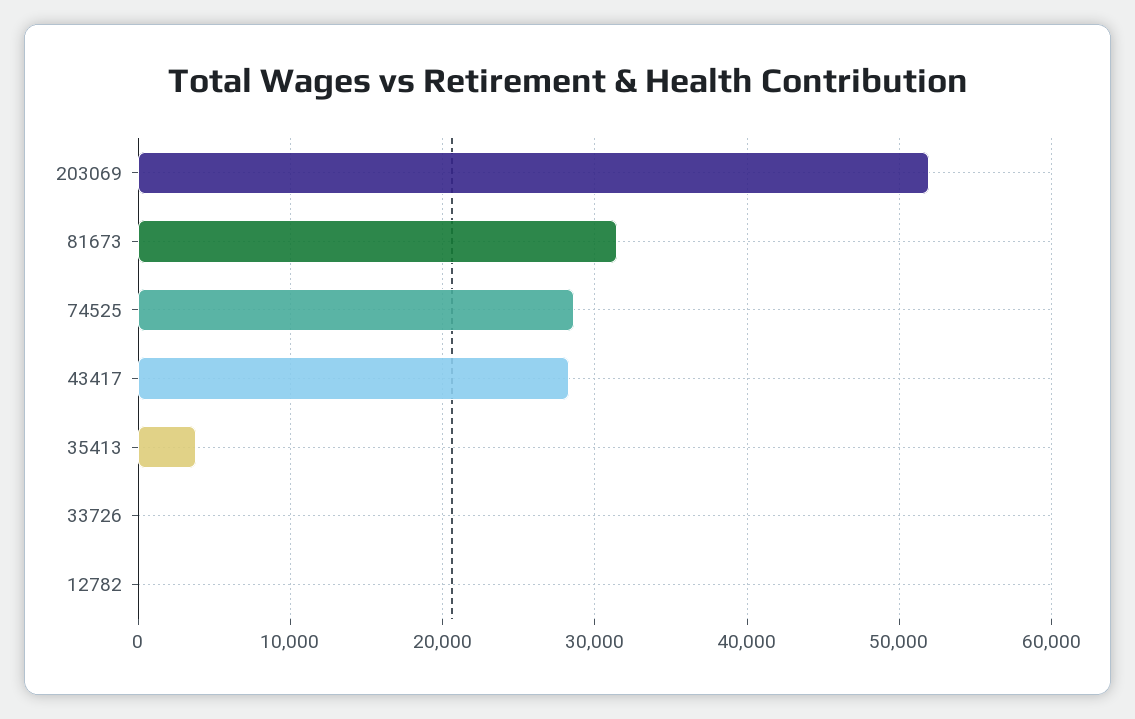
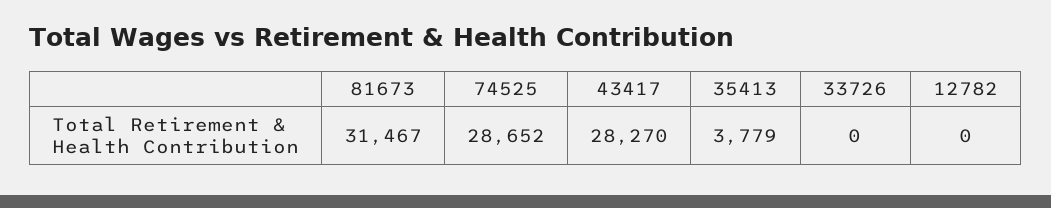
203069: 52000 -> none

